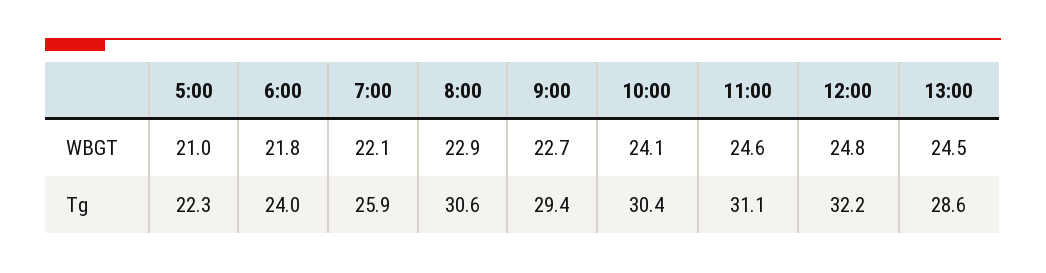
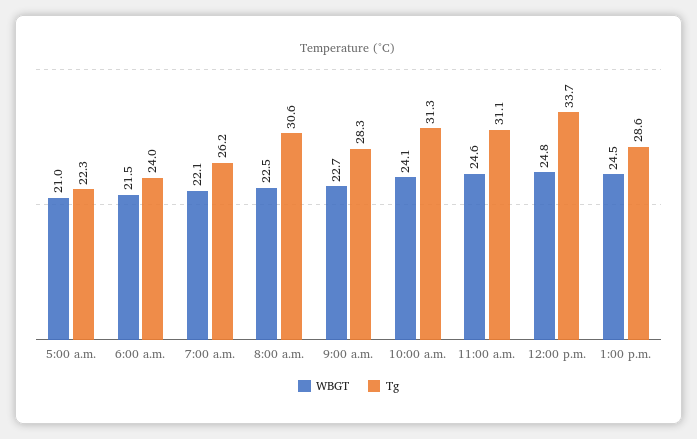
WBGT, 6:00: 21.8 -> 21.5
WBGT, 8:00: 22.9 -> 22.5
Tg, 7:00: 25.9 -> 26.2
Tg, 9:00: 29.4 -> 28.3
Tg, 10:00: 30.4 -> 31.3
Tg, 12:00: 32.2 -> 33.7

